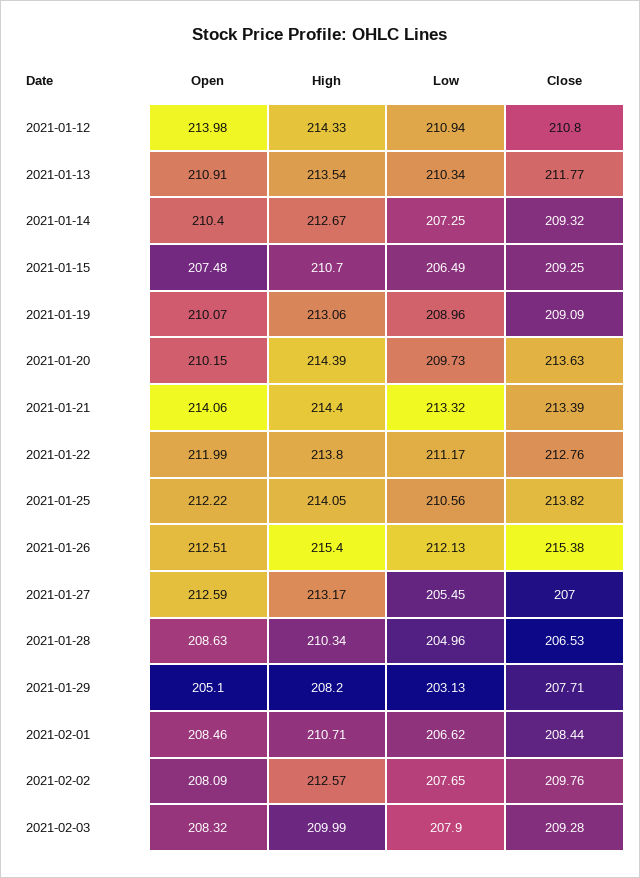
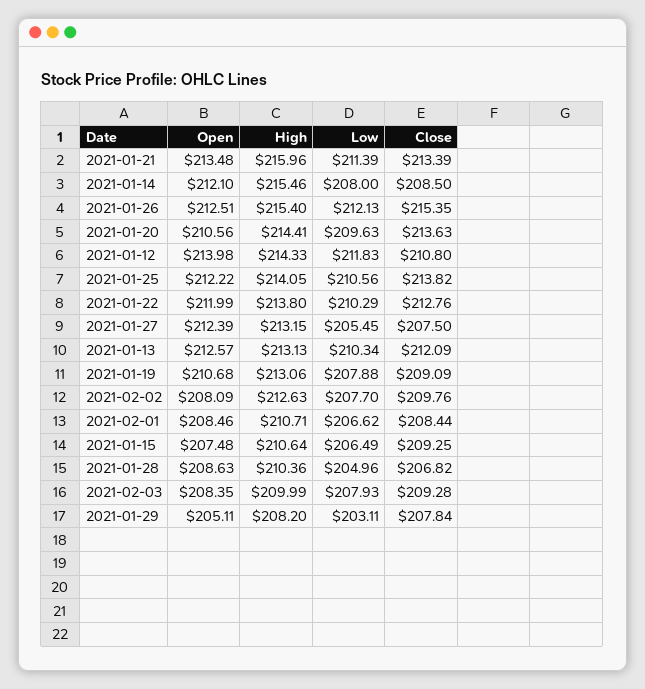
Low, 2021-01-12: 210.94 -> 211.83
Open, 2021-01-13: 210.91 -> 212.57
High, 2021-01-13: 213.54 -> 213.13
Close, 2021-01-13: 211.77 -> 212.09
Open, 2021-01-14: 210.4 -> 212.1
High, 2021-01-14: 212.67 -> 215.46
Low, 2021-01-14: 207.25 -> 208
Close, 2021-01-14: 209.32 -> 208.5
High, 2021-01-15: 210.7 -> 210.64
Open, 2021-01-19: 210.07 -> 210.68
Low, 2021-01-19: 208.96 -> 207.88
Open, 2021-01-20: 210.15 -> 210.56
High, 2021-01-20: 214.39 -> 214.41
Low, 2021-01-20: 209.73 -> 209.63
Open, 2021-01-21: 214.06 -> 213.48
High, 2021-01-21: 214.4 -> 215.96
Low, 2021-01-21: 213.32 -> 211.39
Low, 2021-01-22: 211.17 -> 210.29
Close, 2021-01-26: 215.38 -> 215.35
Open, 2021-01-27: 212.59 -> 212.39
High, 2021-01-27: 213.17 -> 213.15
Close, 2021-01-27: 207 -> 207.5
High, 2021-01-28: 210.34 -> 210.36
Close, 2021-01-28: 206.53 -> 206.82
Open, 2021-01-29: 205.1 -> 205.11
Low, 2021-01-29: 203.13 -> 203.11
Close, 2021-01-29: 207.71 -> 207.84
High, 2021-02-02: 212.57 -> 212.63
Low, 2021-02-02: 207.65 -> 207.7
Open, 2021-02-03: 208.32 -> 208.35
Low, 2021-02-03: 207.9 -> 207.93

